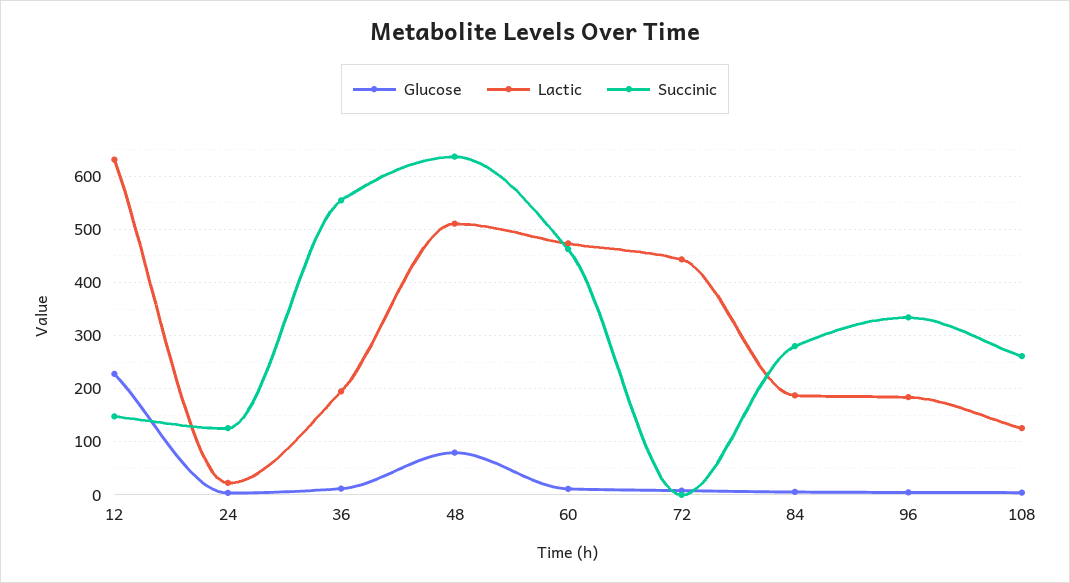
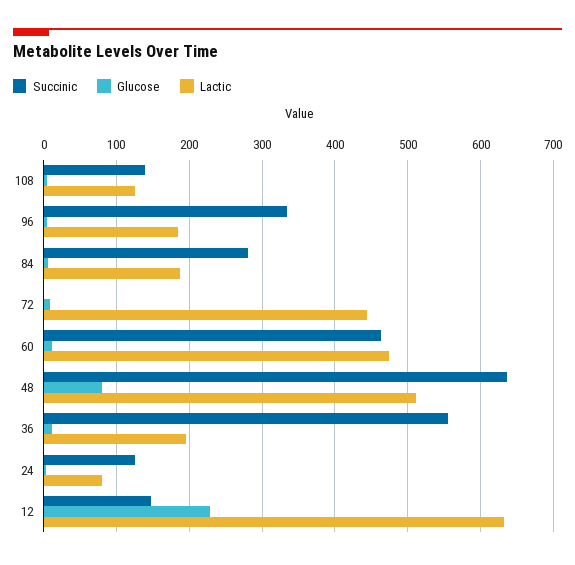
Lactic, 24: 20 -> 80
Succinic, 108: 260 -> 140

